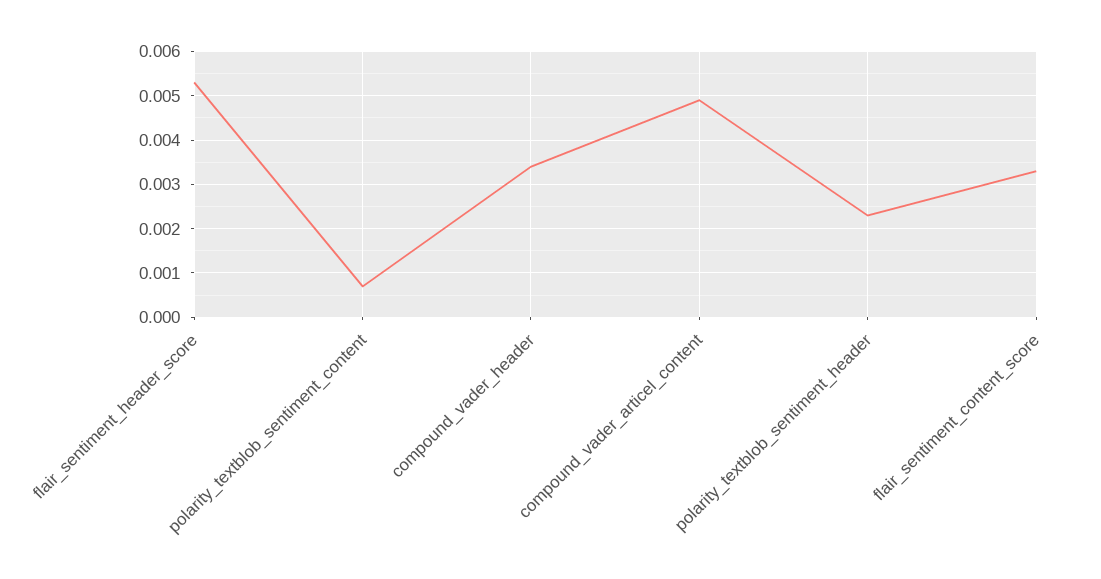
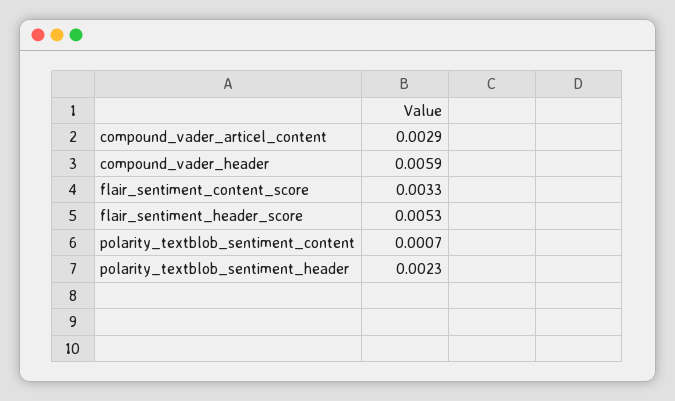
compound_vader_header: 0.0035 -> 0.0059
compound_vader_articel_content: 0.005 -> 0.0029

